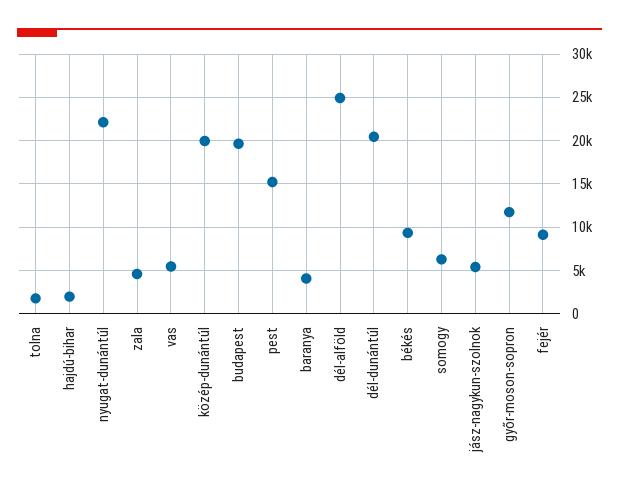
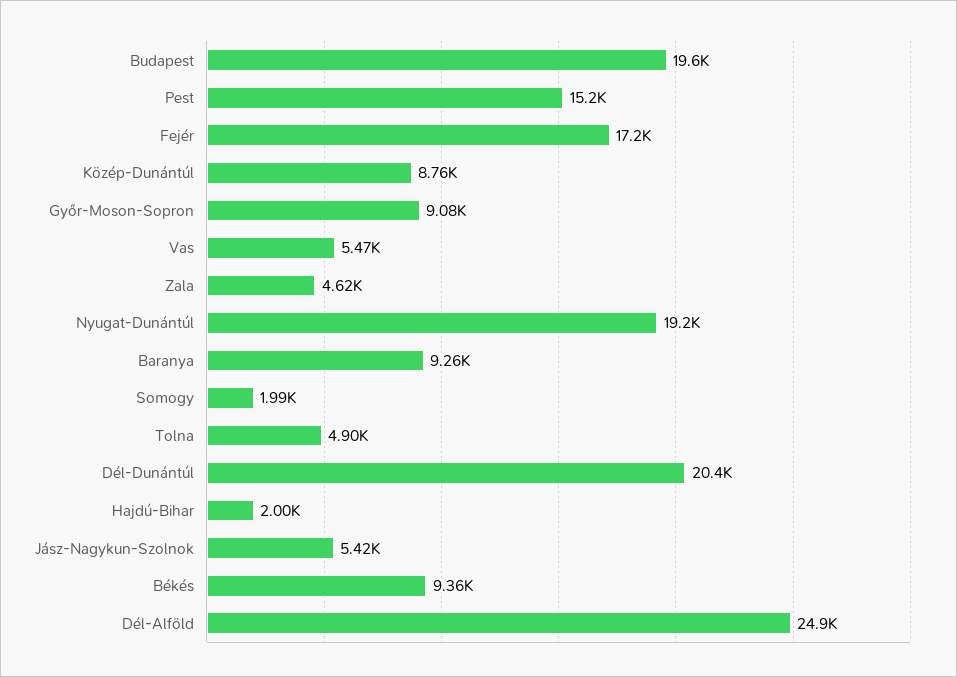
tolna: 2000 -> 4900
nyugat-dunántúl: 22000 -> 19200
közép-dunántúl: 20000 -> 8760
baranya: 4000 -> 9260
somogy: 6000 -> 1990
győr-moson-sopron: 12000 -> 9080
fejér: 9000 -> 17200

